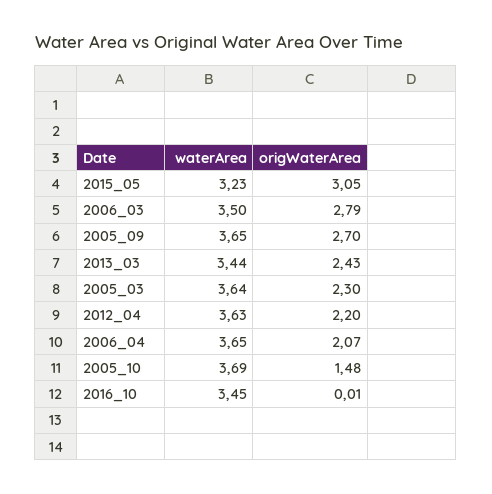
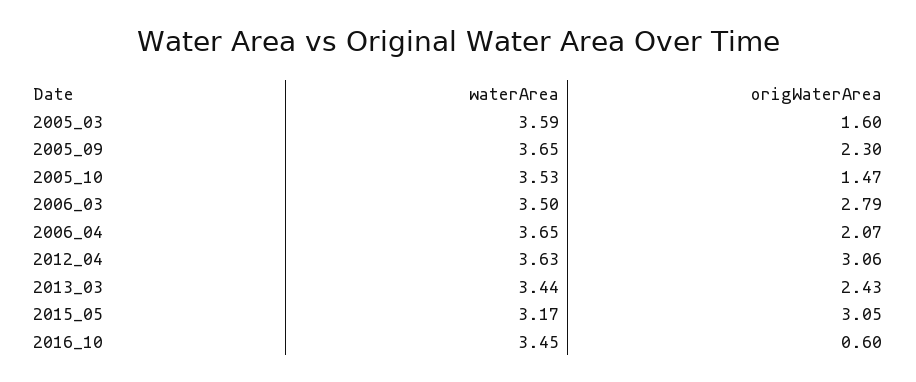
waterArea, 2015_05: 3.23 -> 3.17
origWaterArea, 2005_09: 2.7 -> 2.3
waterArea, 2005_03: 3.64 -> 3.59
origWaterArea, 2005_03: 2.3 -> 1.6
origWaterArea, 2012_04: 2.2 -> 3.06
waterArea, 2005_10: 3.69 -> 3.53
origWaterArea, 2005_10: 1.48 -> 1.47
origWaterArea, 2016_10: 0.01 -> 0.6

